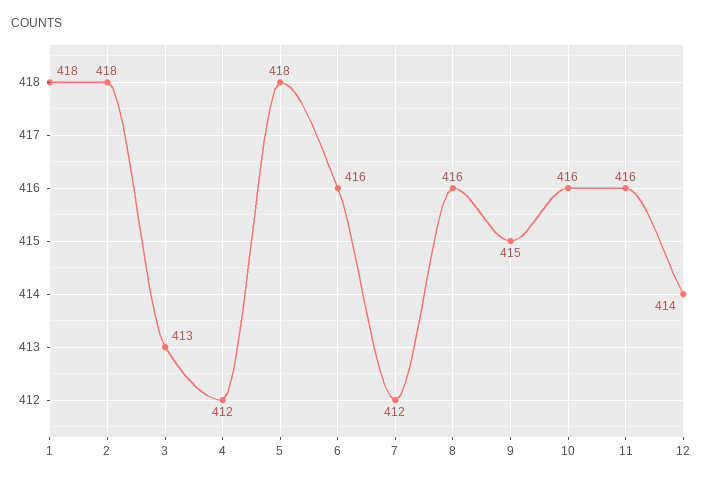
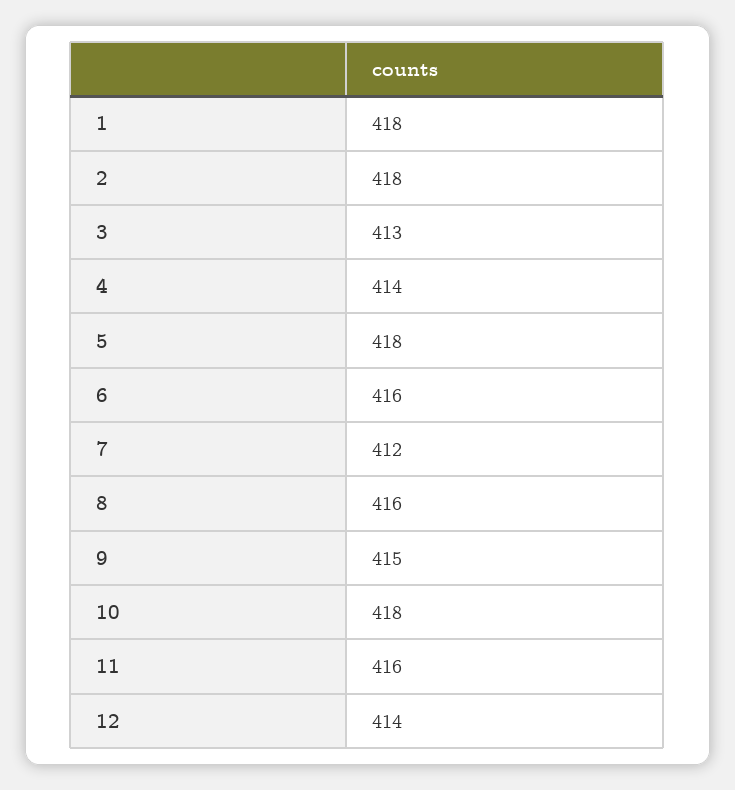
4: 412 -> 414
10: 416 -> 418

